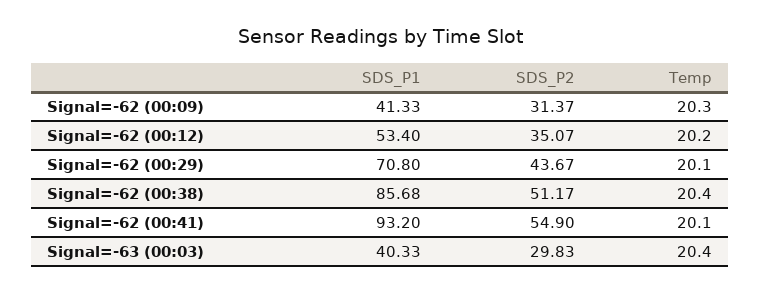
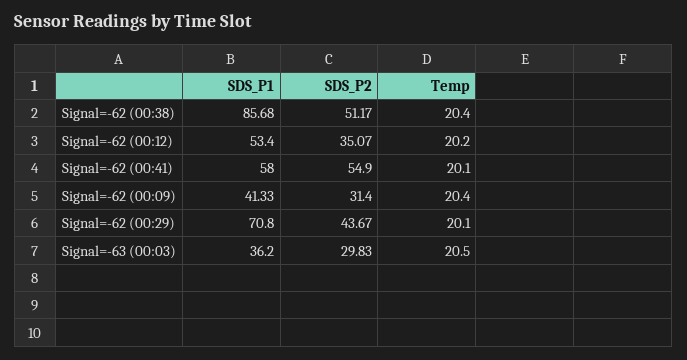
SDS_P2, Signal=-62 (00:09): 31.37 -> 31.4
Temp, Signal=-62 (00:09): 20.3 -> 20.4
SDS_P1, Signal=-62 (00:41): 93.2 -> 58
SDS_P1, Signal=-63 (00:03): 40.33 -> 36.2
Temp, Signal=-63 (00:03): 20.4 -> 20.5

